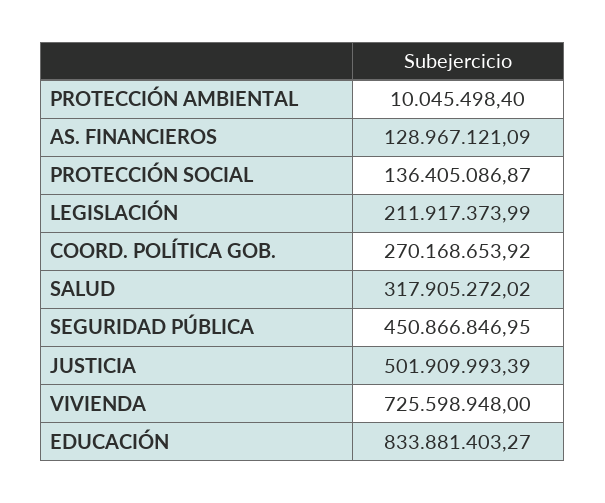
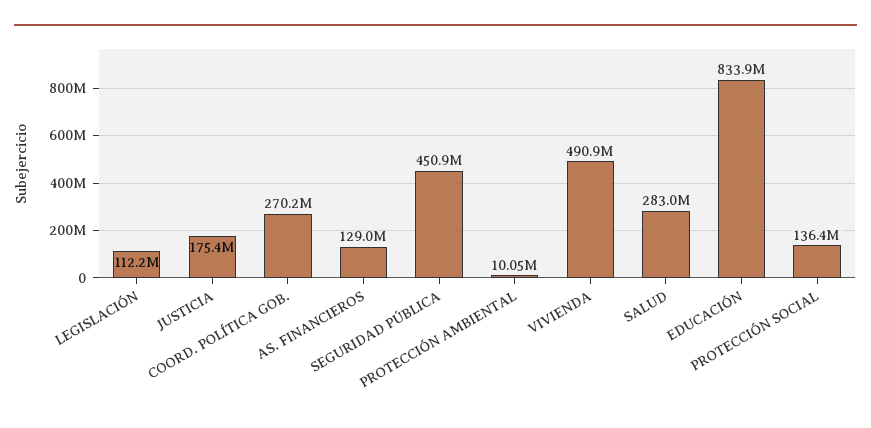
LEGISLACIÓN: 211917373.99 -> 112200000
SALUD: 317905272.02 -> 283000000
JUSTICIA: 501909993.39 -> 175400000
VIVIENDA: 725598948 -> 490900000

